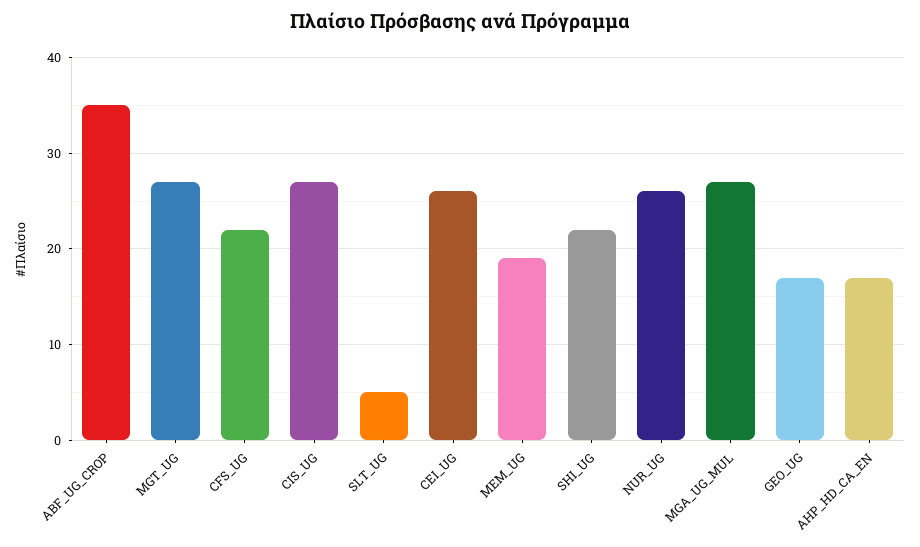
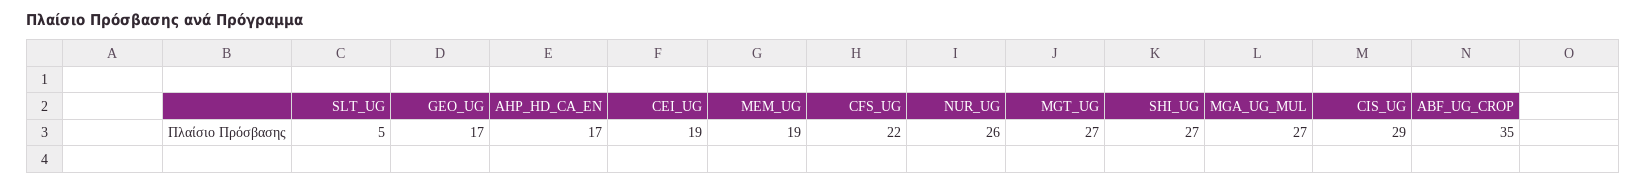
CIS_UG: 27 -> 29
CEI_UG: 26 -> 19
SHI_UG: 22 -> 27

